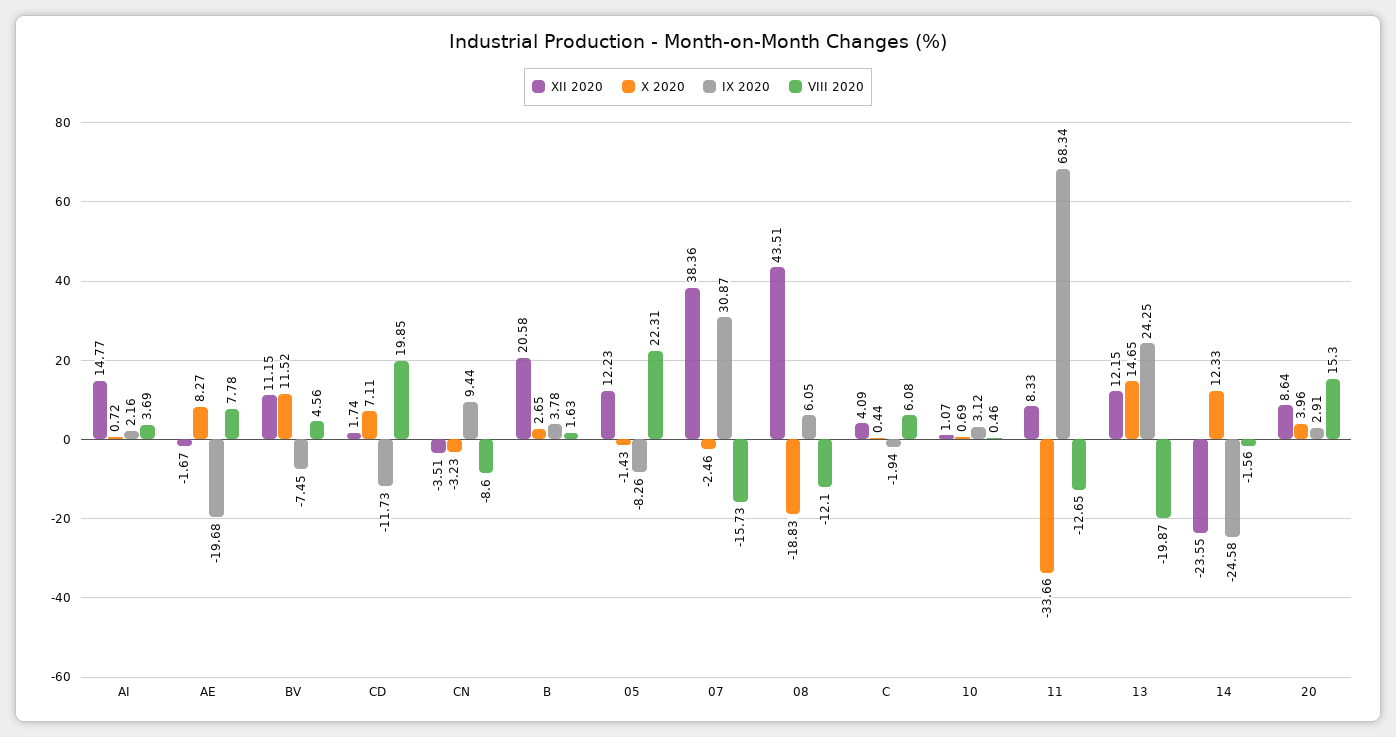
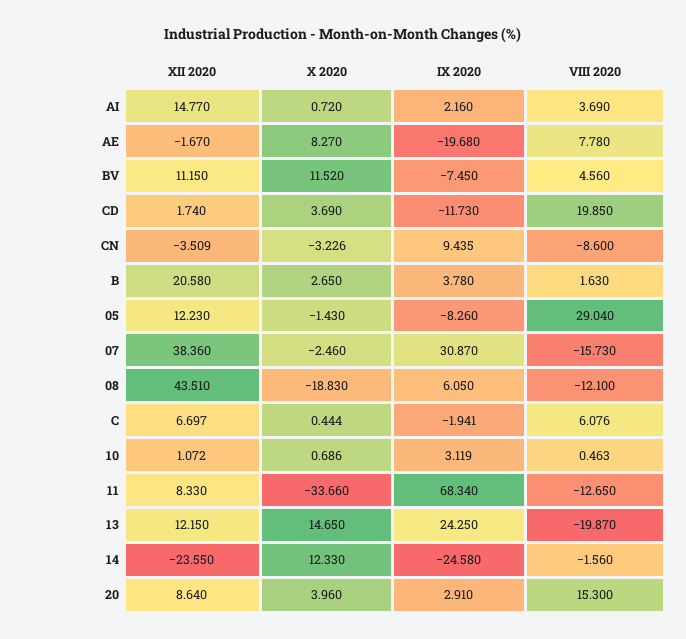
X 2020, CD: 7.11 -> 3.69
VIII 2020, 05: 22.31 -> 29.04
XII 2020, C: 4.09 -> 6.697

